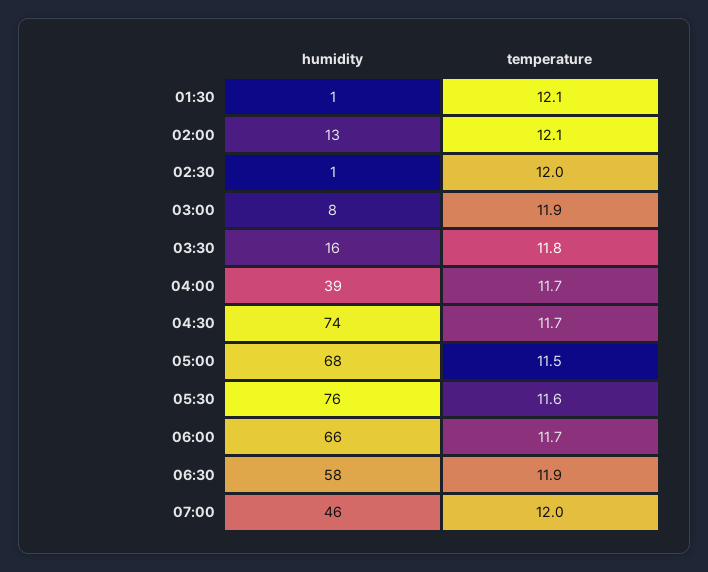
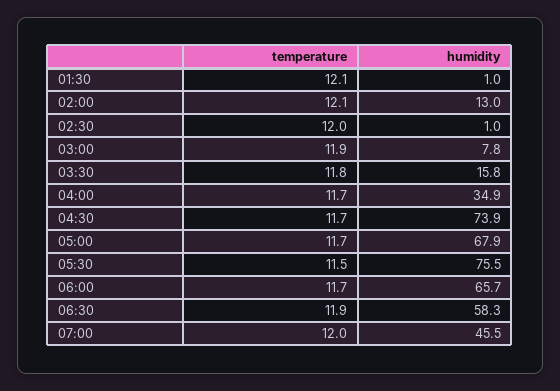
humidity, 04:00: 39 -> 34.9
temperature, 05:00: 11.5 -> 11.7
temperature, 05:30: 11.6 -> 11.5

